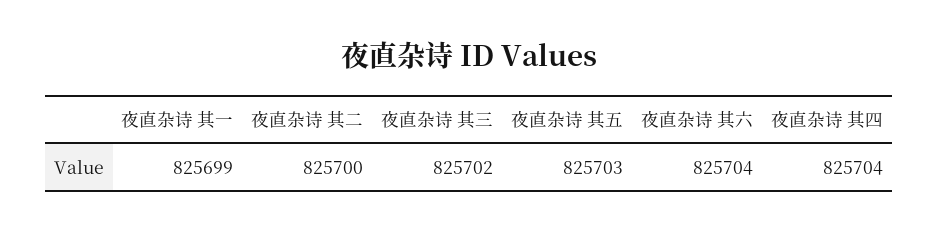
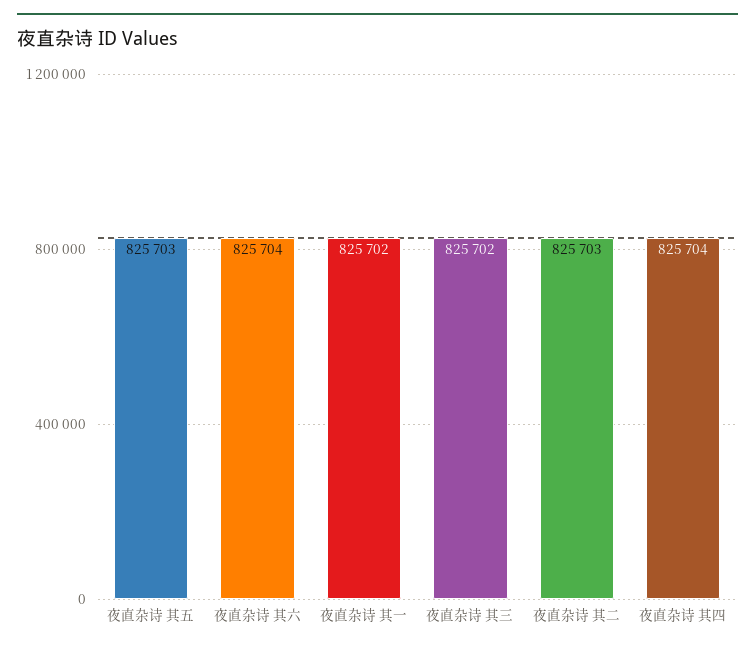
夜直杂诗 其一: 825699 -> 825702
夜直杂诗 其二: 825700 -> 825703

